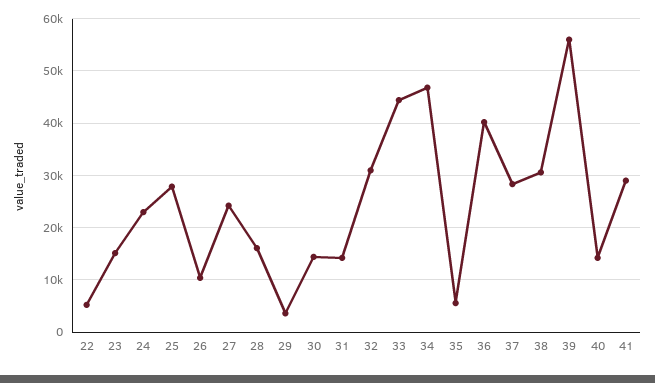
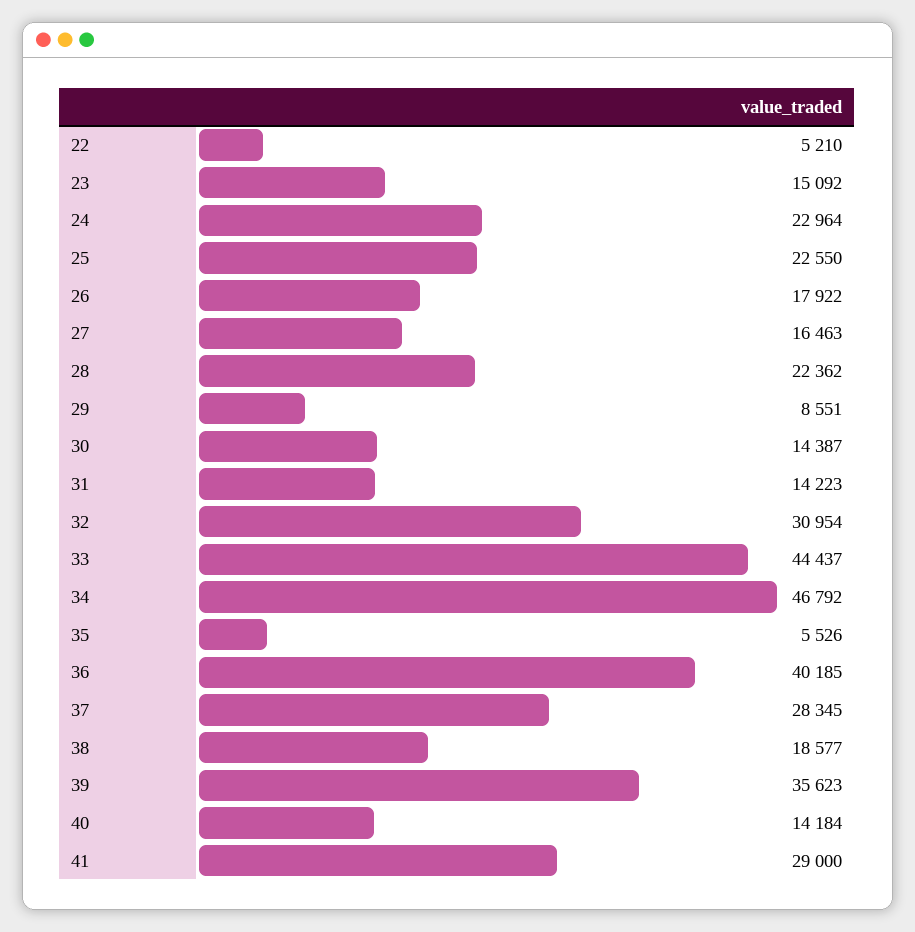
25: 28000 -> 22550
26: 10000 -> 17922
27: 24000 -> 16463
28: 16000 -> 22362
29: 4000 -> 8551
38: 30000 -> 18577
39: 56000 -> 35623

